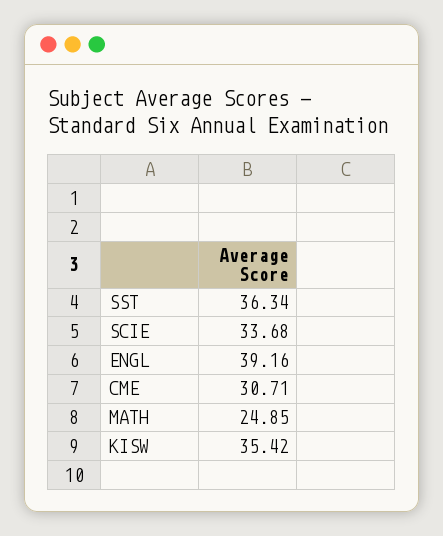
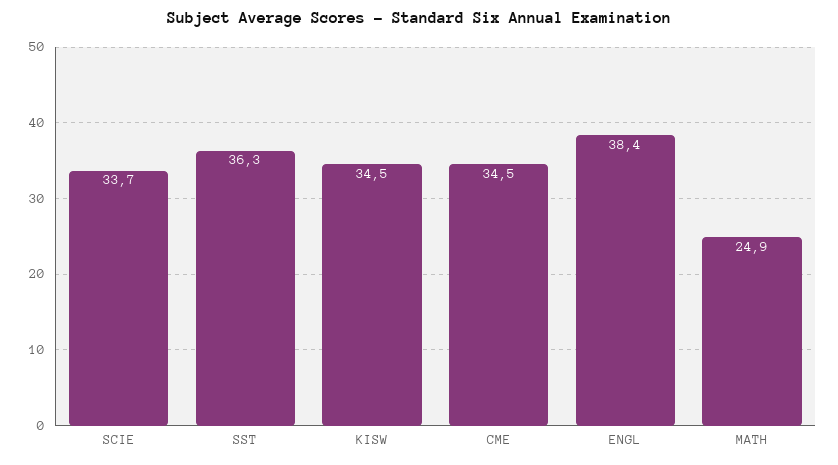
ENGL: 39.16 -> 38.4
CME: 30.71 -> 34.5
KISW: 35.42 -> 34.5

